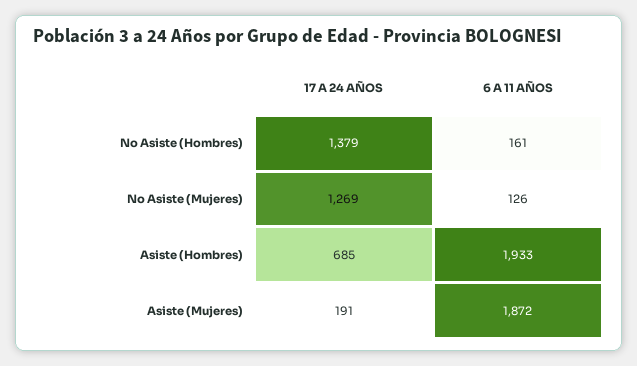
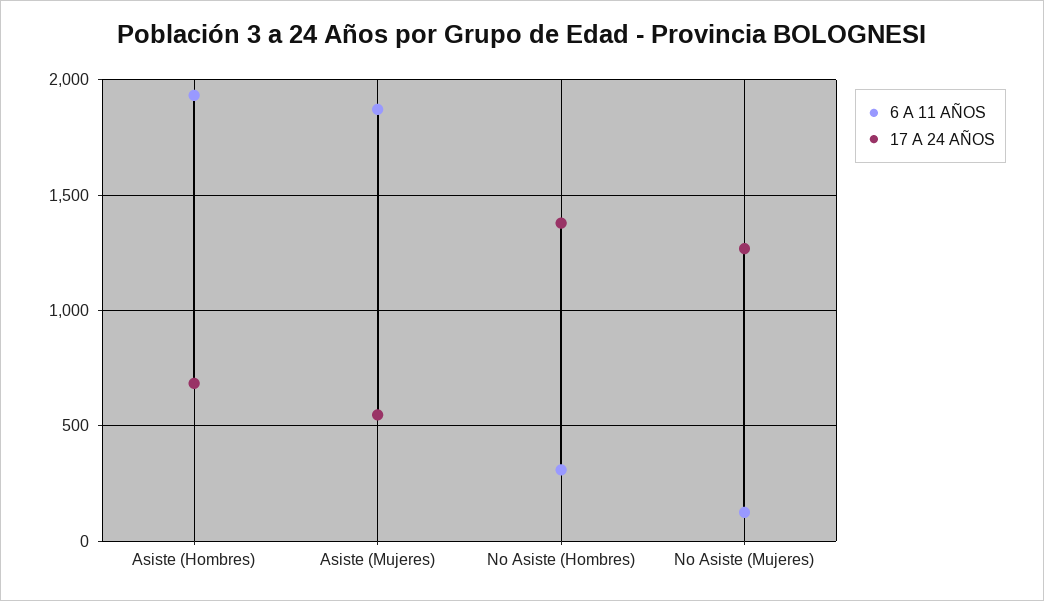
6 A 11 AÑOS, No Asiste (Hombres): 161 -> 300
17 A 24 AÑOS, Asiste (Mujeres): 191 -> 550

